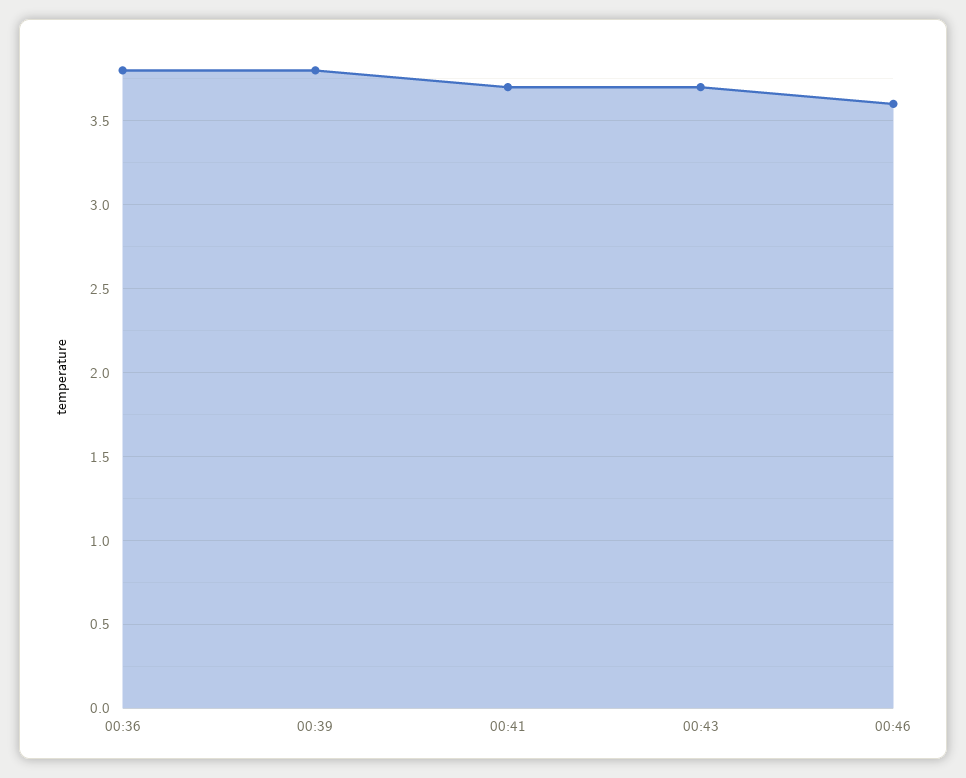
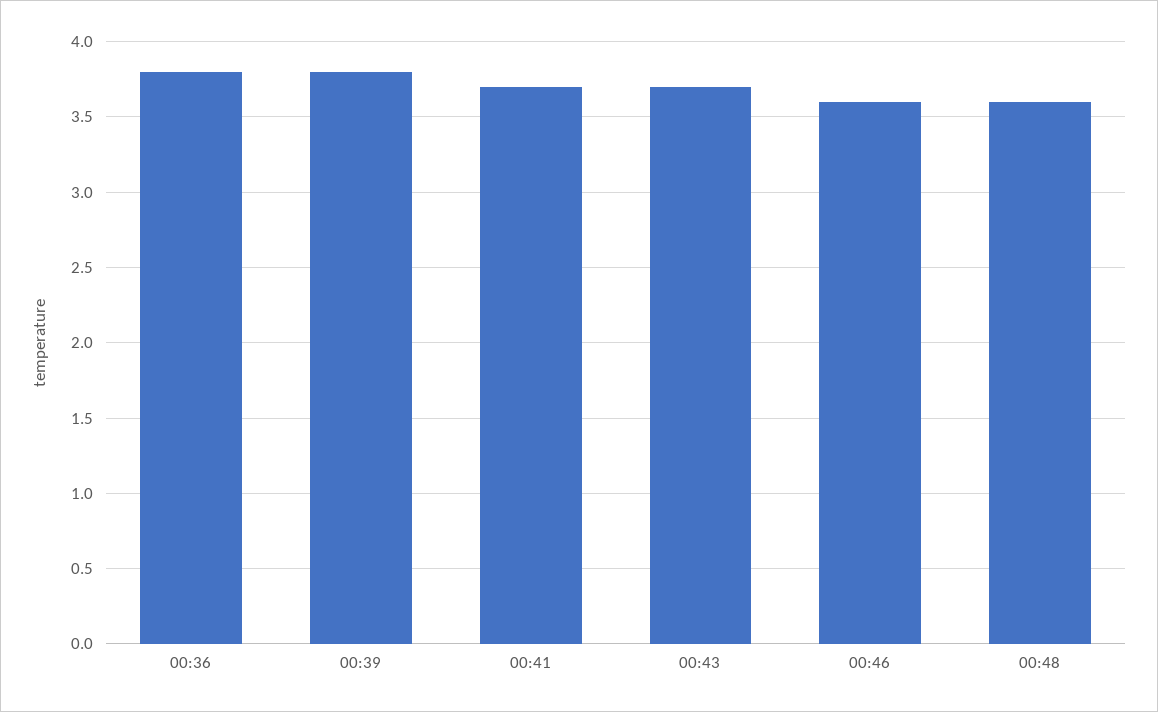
00:48: none -> 3.6

